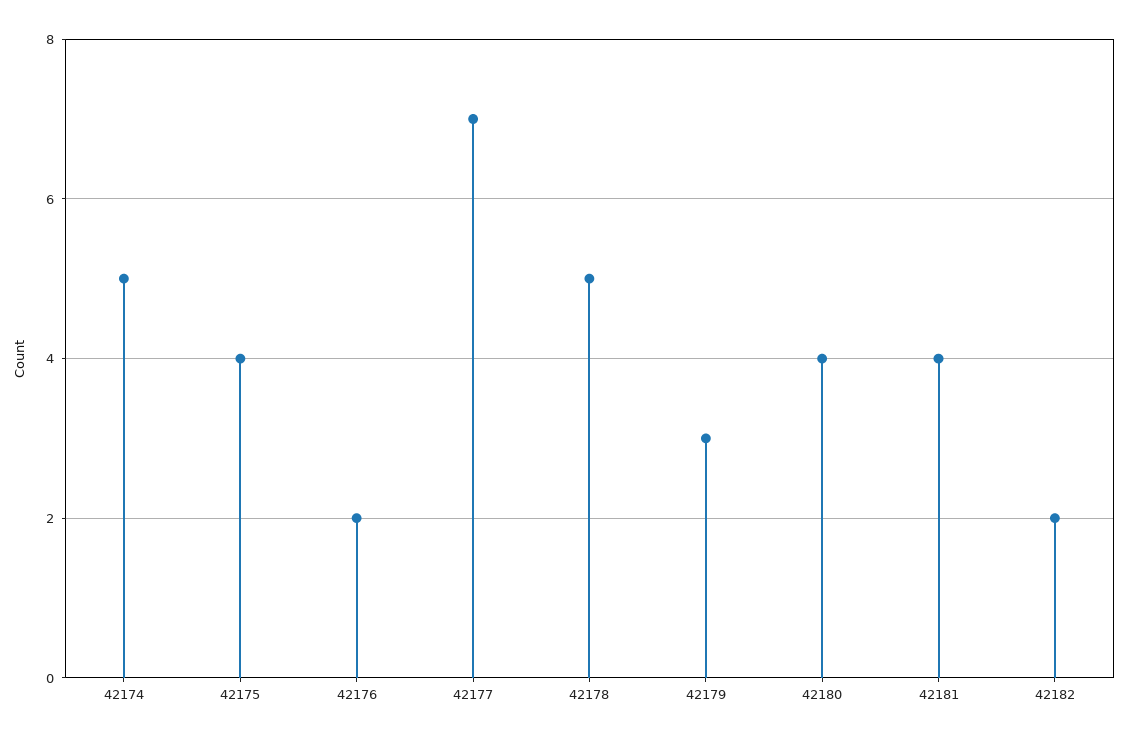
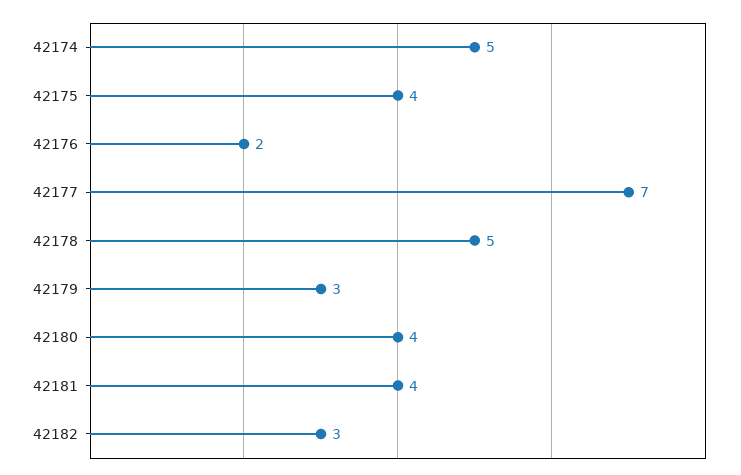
42182: 2 -> 3

